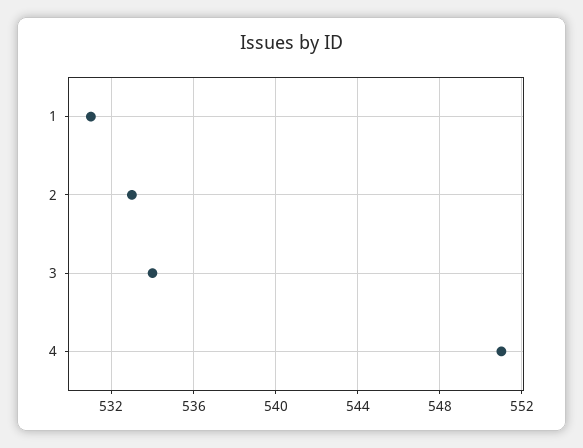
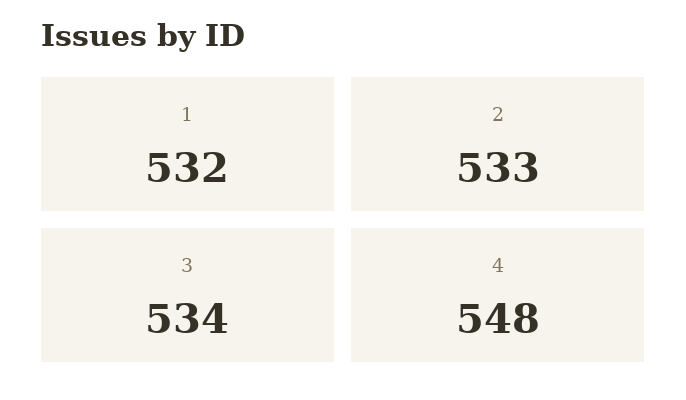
1: 531 -> 532
4: 551 -> 548

